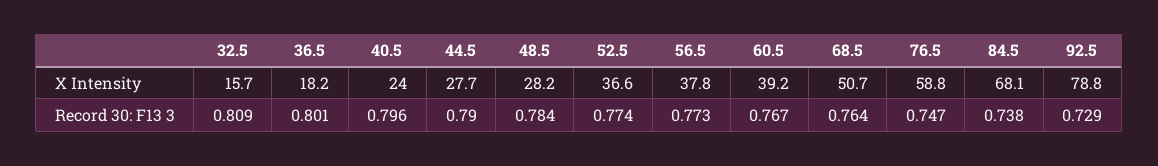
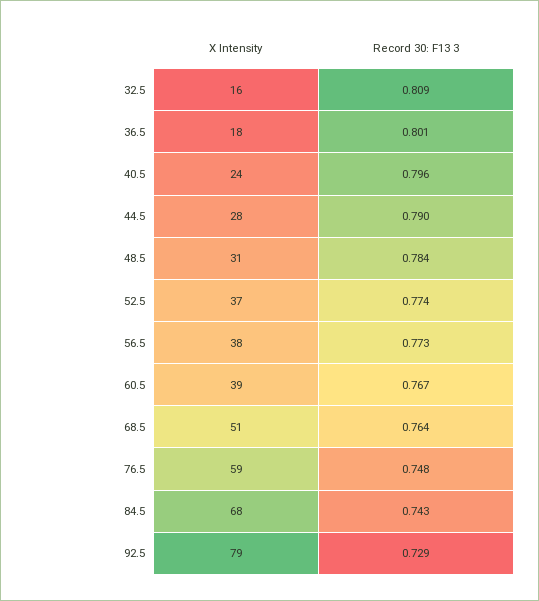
48.5, X Intensity: 28.2 -> 31
76.5, Record 30: F13 3: 0.747 -> 0.748
84.5, Record 30: F13 3: 0.738 -> 0.743

